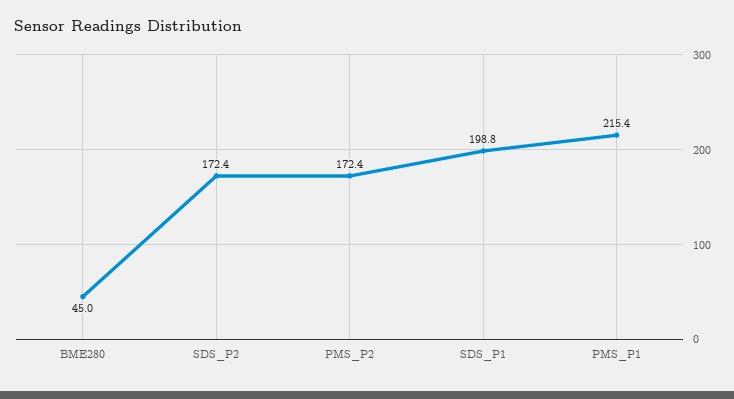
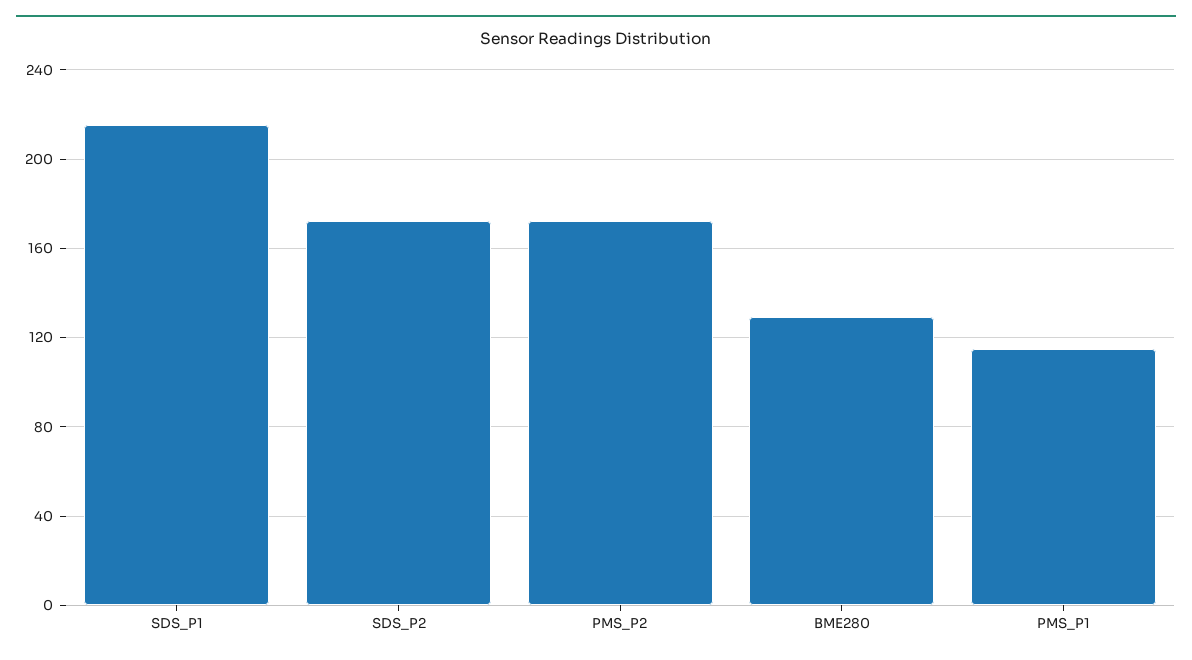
BME280: 45 -> 130
SDS_P1: 198.8 -> 215
PMS_P1: 215.4 -> 115

